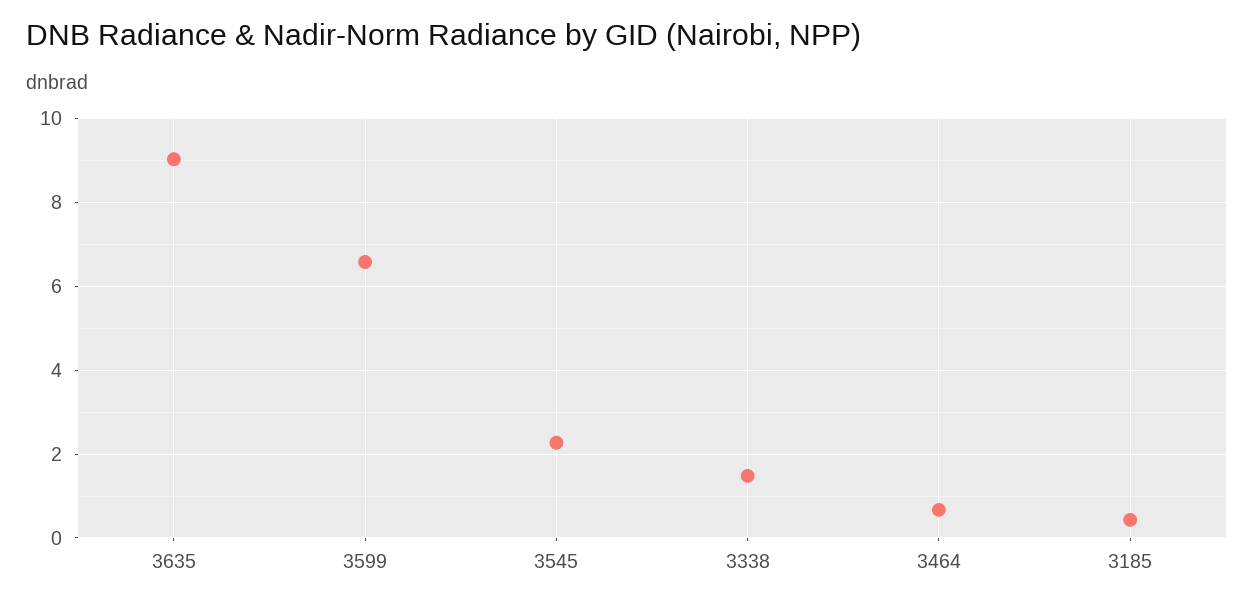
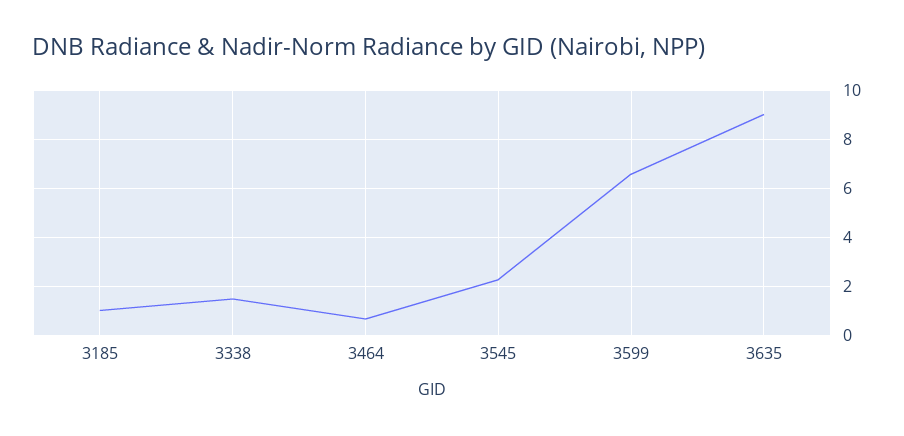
3185: 0.4 -> 1

